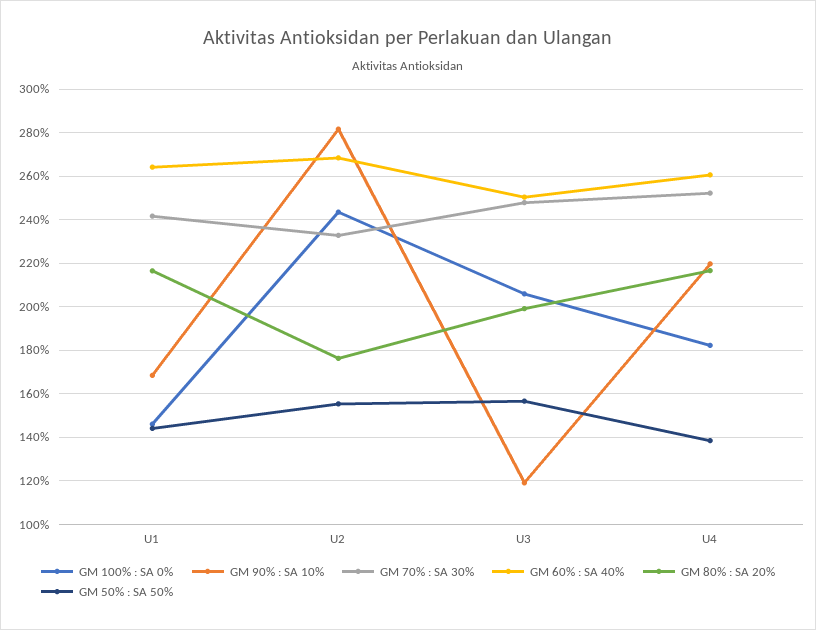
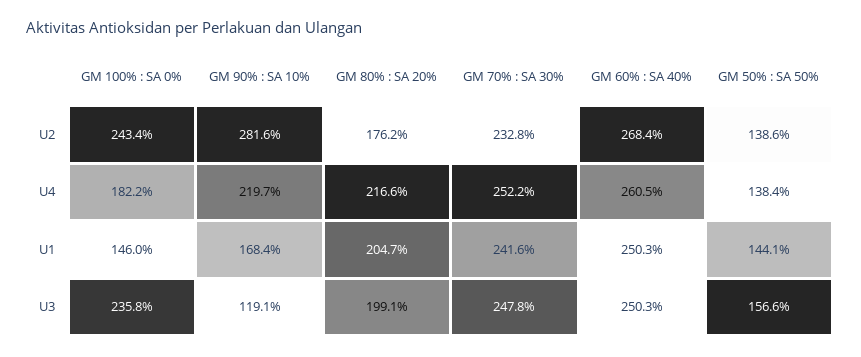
GM 60% : SA 40%, U1: 265 -> 250.3
GM 80% : SA 20%, U1: 215 -> 204.7
GM 50% : SA 50%, U2: 155 -> 138.6
GM 100% : SA 0%, U3: 205 -> 235.8

